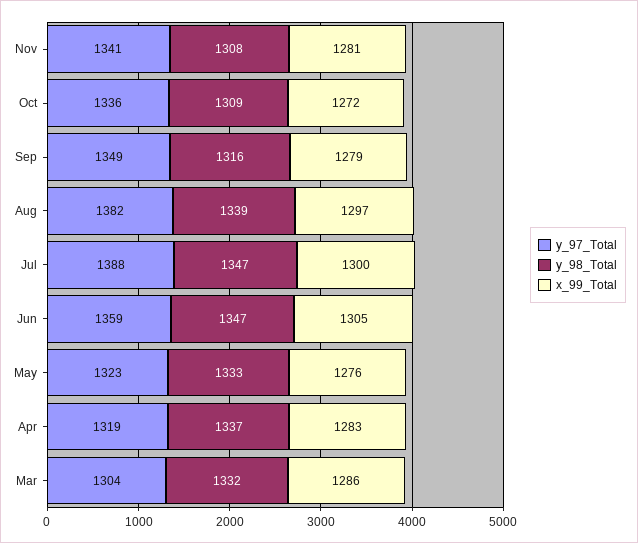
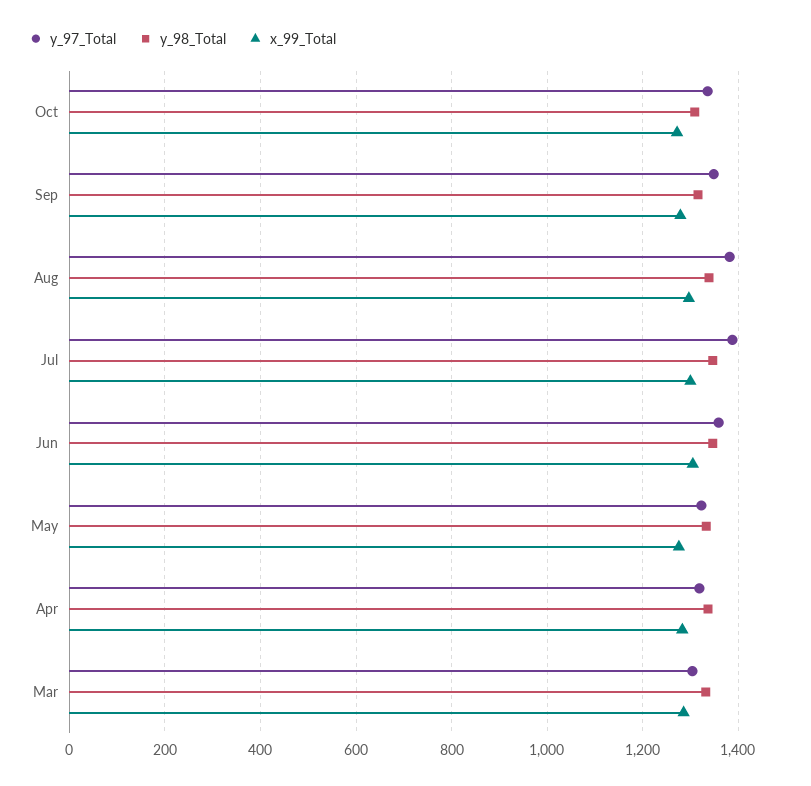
y_97_Total, Nov: 1341 -> none
y_98_Total, Nov: 1308 -> none
x_99_Total, Nov: 1281 -> none

